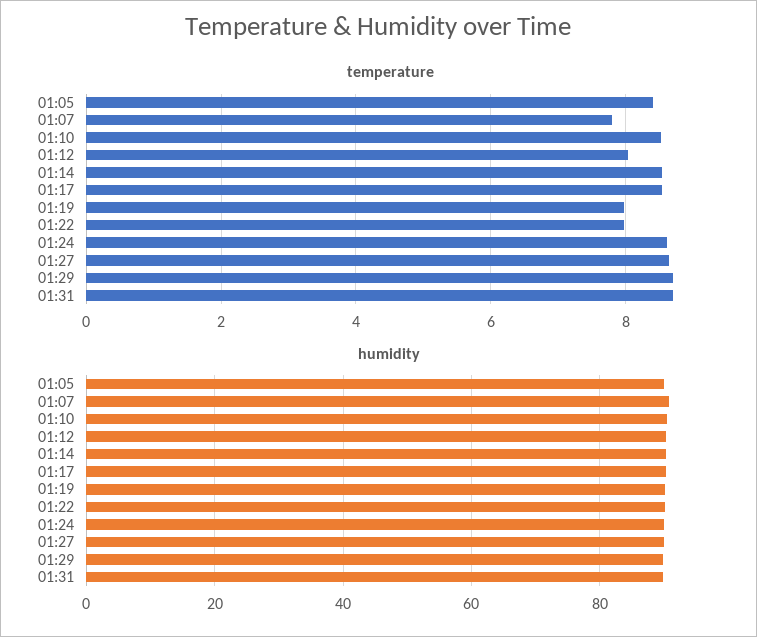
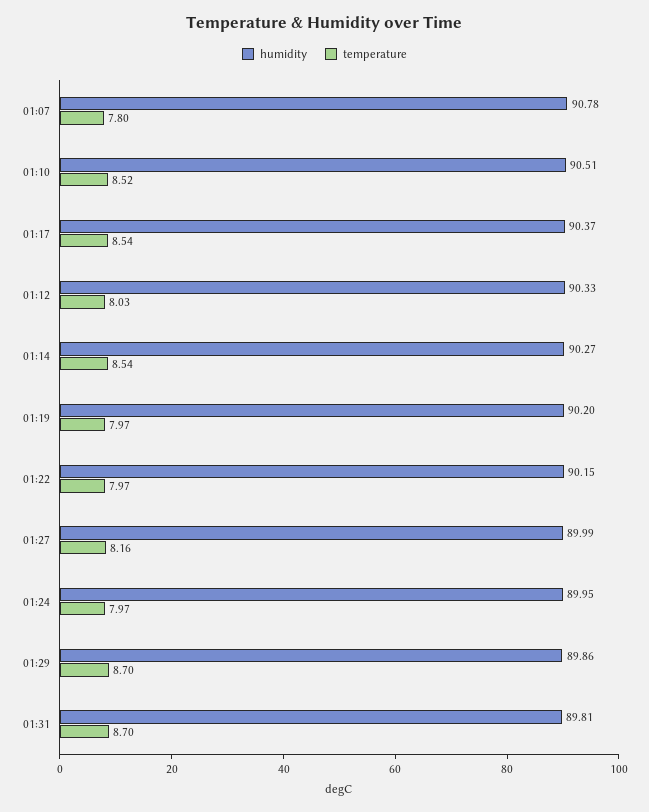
temperature, 01:05: 8.4 -> none
temperature, 01:24: 8.6 -> 7.97
temperature, 01:27: 8.6 -> 8.16
humidity, 01:05: 90 -> none

